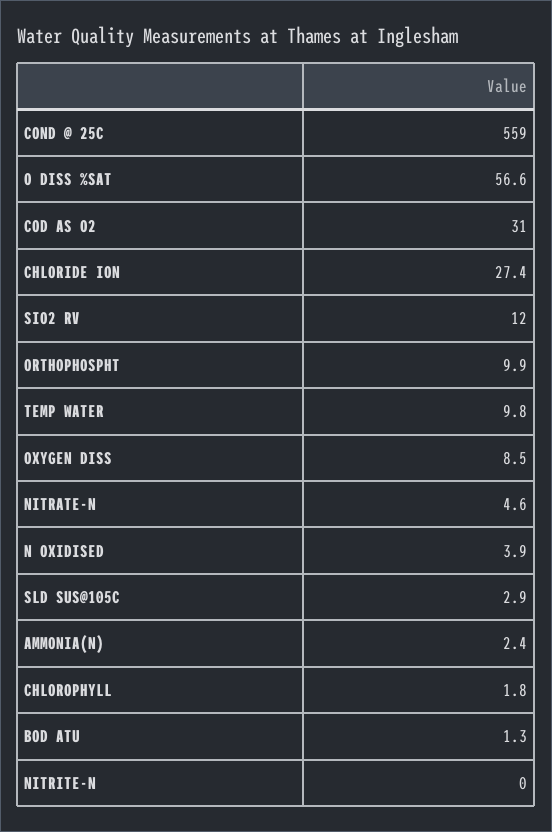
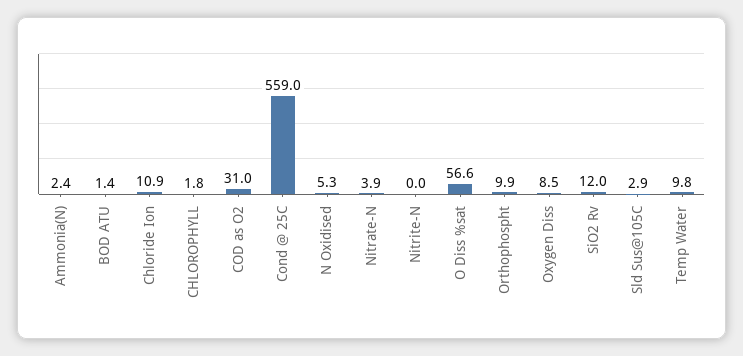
CHLORIDE ION: 27.4 -> 10.9
NITRATE-N: 4.6 -> 3.9
N OXIDISED: 3.9 -> 5.3
BOD ATU: 1.3 -> 1.4

